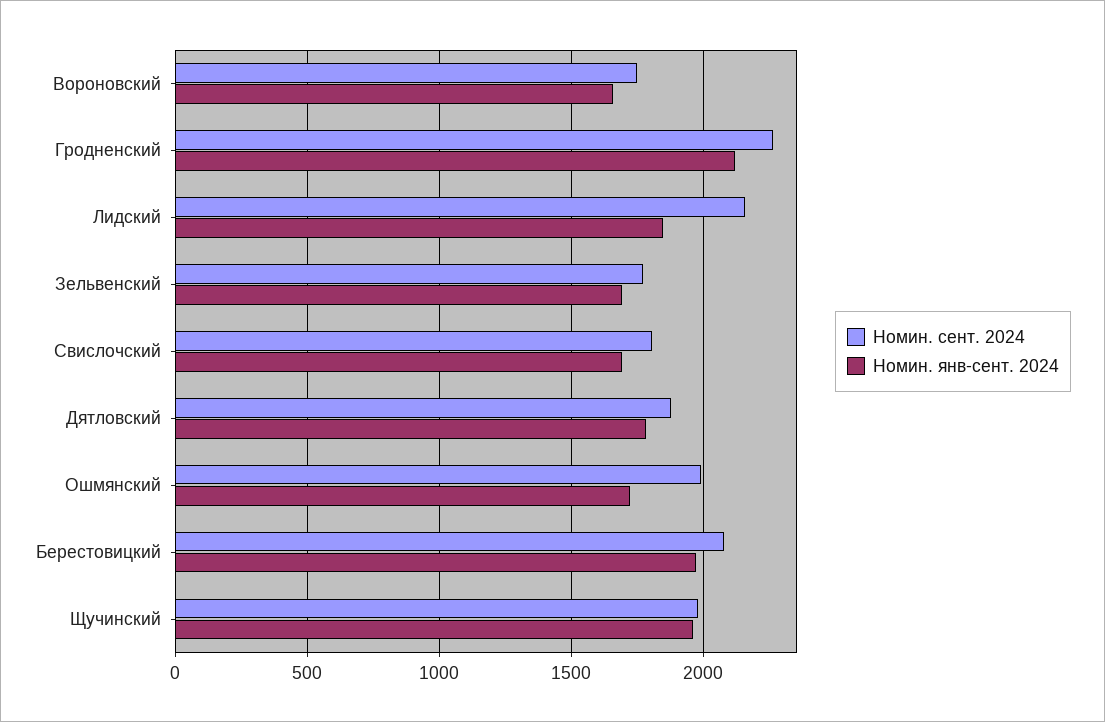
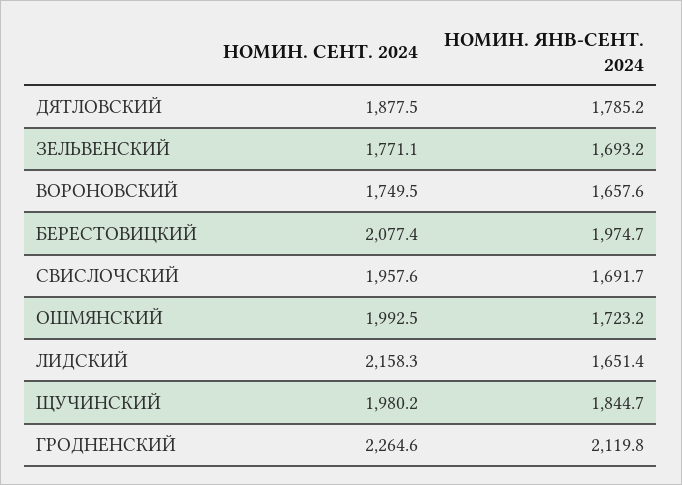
Номин. янв-сент. 2024, Лидский: 1850 -> 1651.4
Номин. сент. 2024, Свислочский: 1800 -> 1957.6
Номин. янв-сент. 2024, Щучинский: 1950 -> 1844.7

